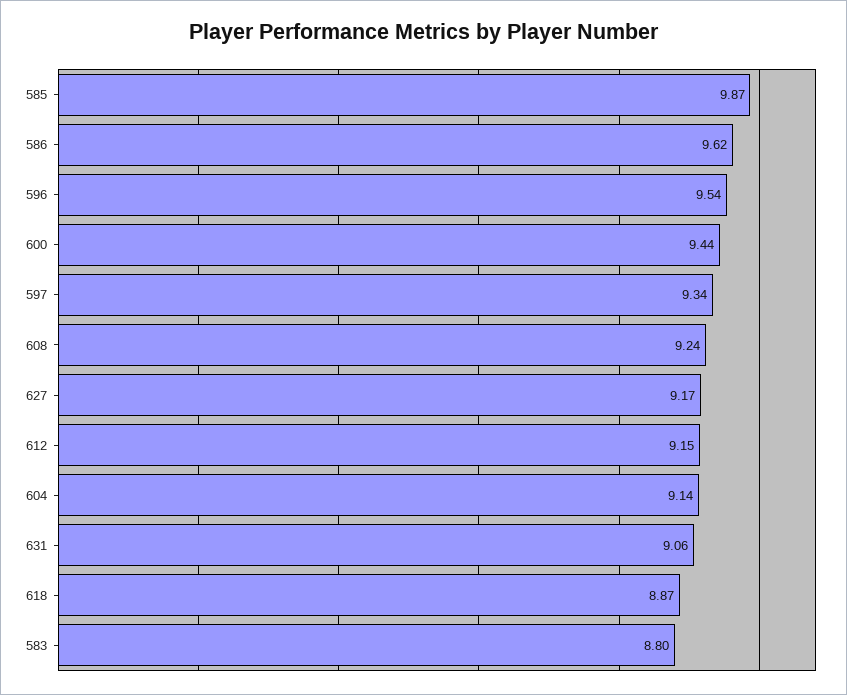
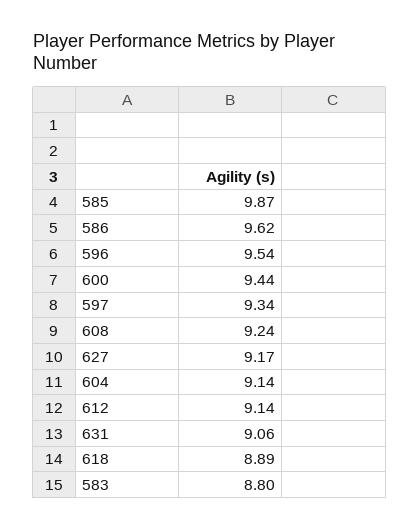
612: 9.15 -> 9.14
618: 8.87 -> 8.89

